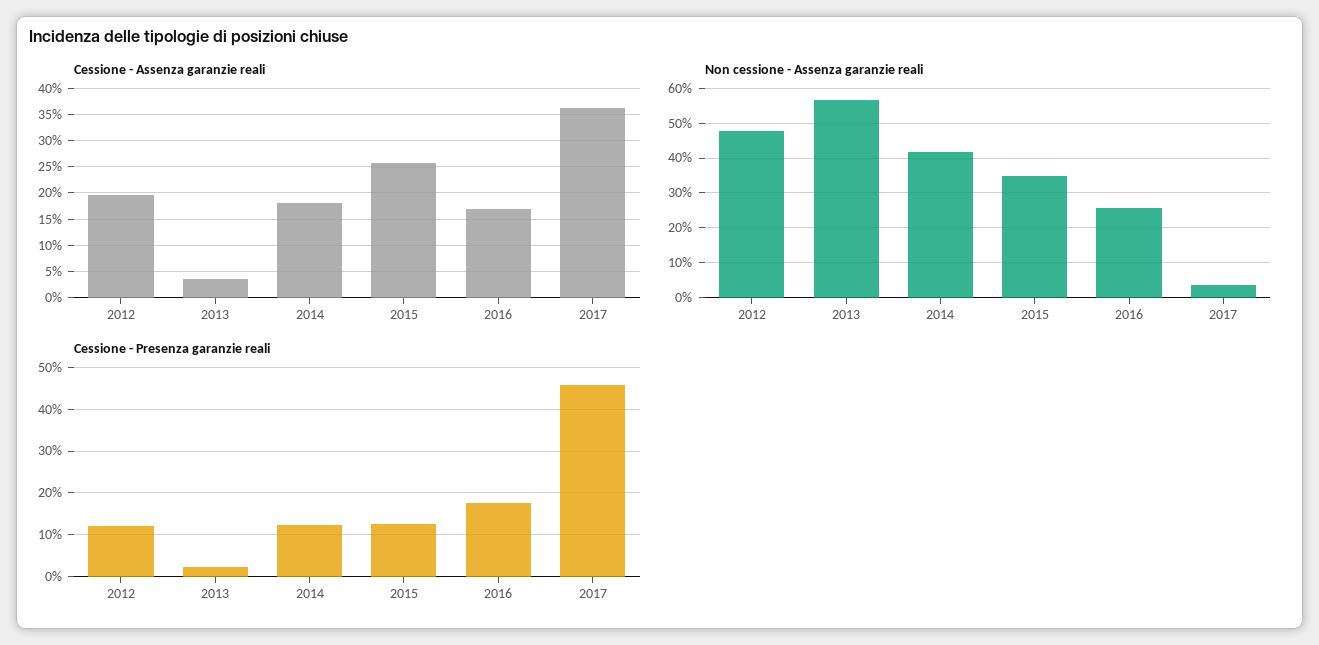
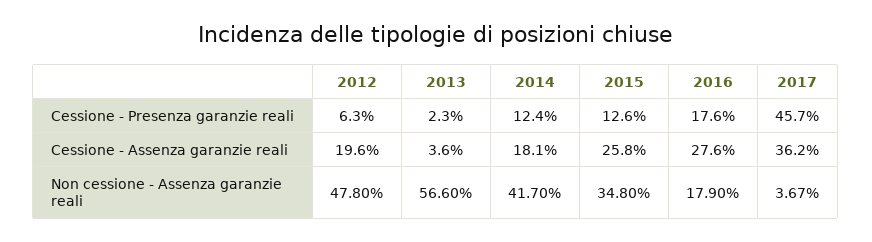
Cessione - Assenza garanzie reali, 2016: 17.5 -> 27.6
Non cessione - Assenza garanzie reali, 2016: 26 -> 17.9
Cessione - Presenza garanzie reali, 2012: 12 -> 6.3

